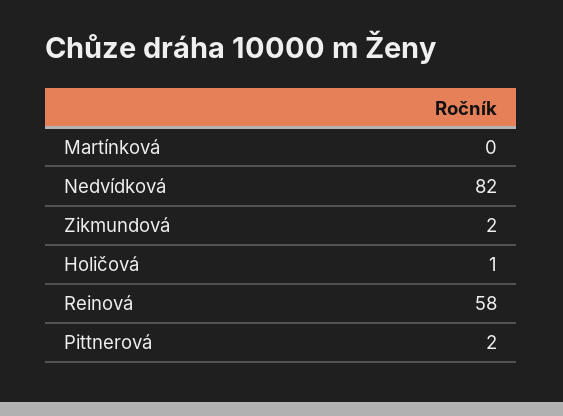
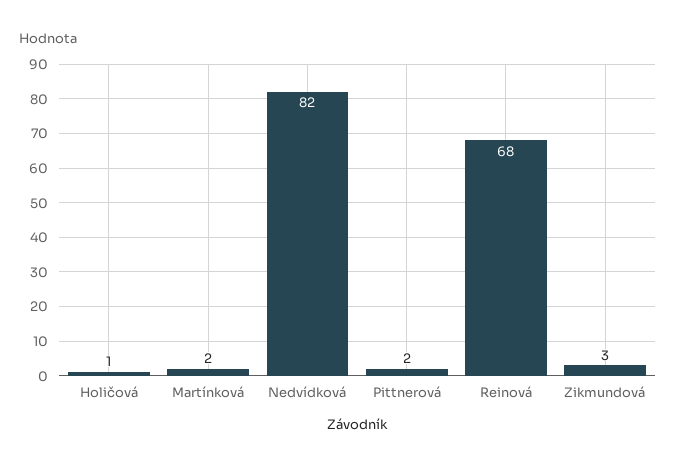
Martínková: 0 -> 2
Zikmundová: 2 -> 3
Reinová: 58 -> 68

